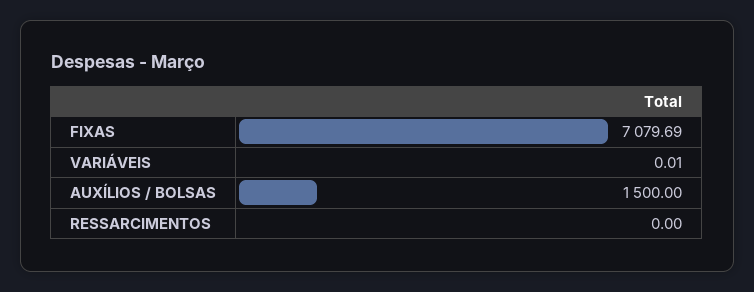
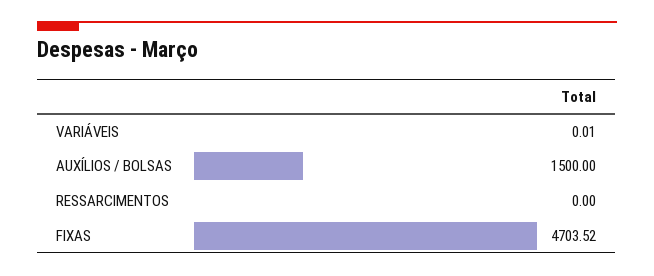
FIXAS: 7079.69 -> 4703.52

